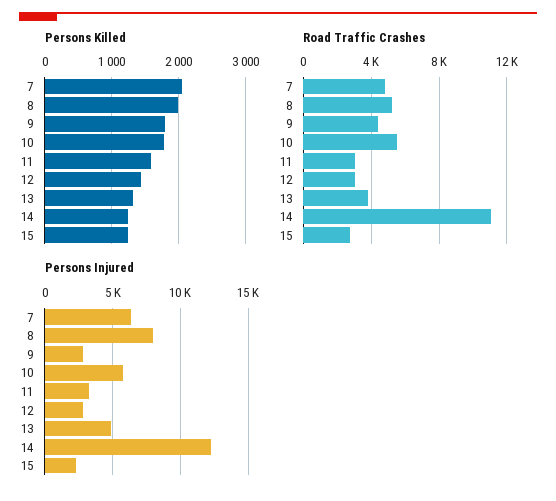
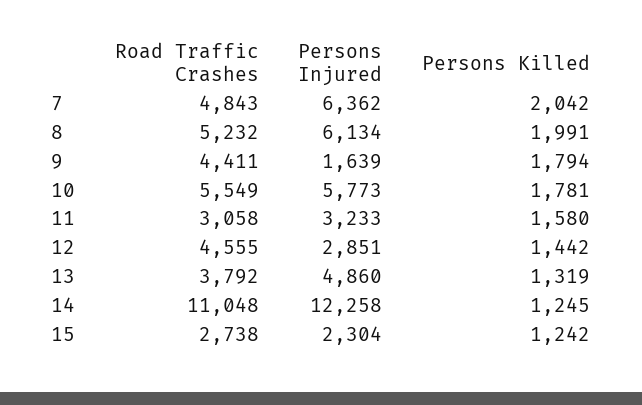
Road Traffic Crashes, 12: 3000 -> 4555
Persons Injured, 8: 8000 -> 6134
Persons Injured, 9: 3000 -> 1639

